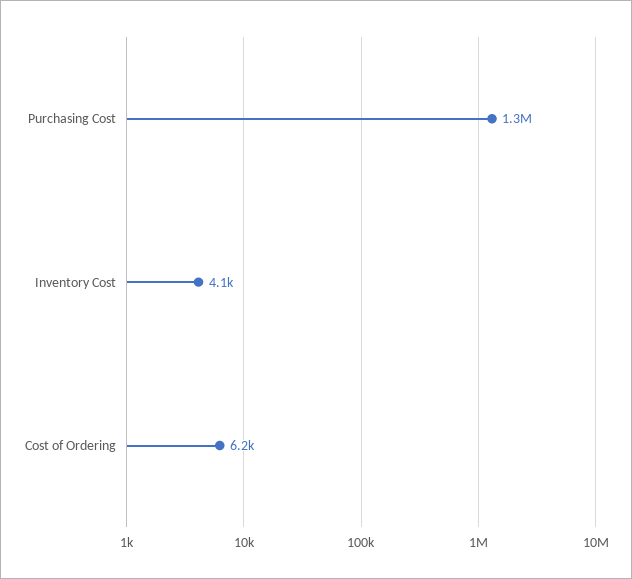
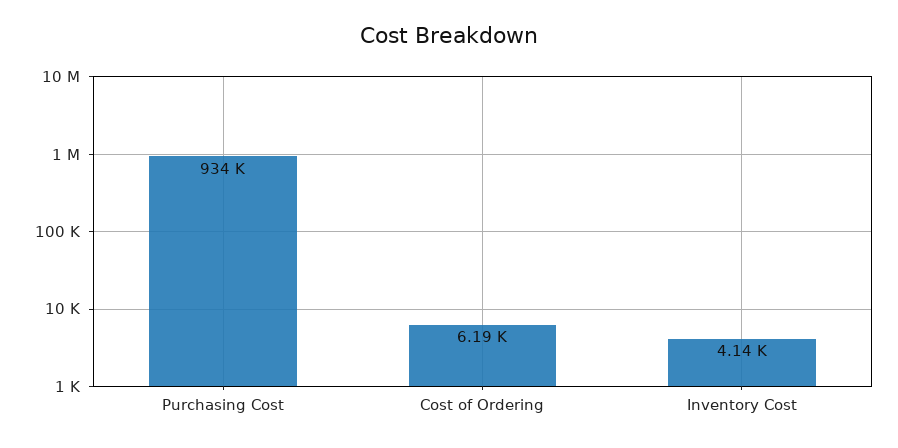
Purchasing Cost: 1300000 -> 934000

